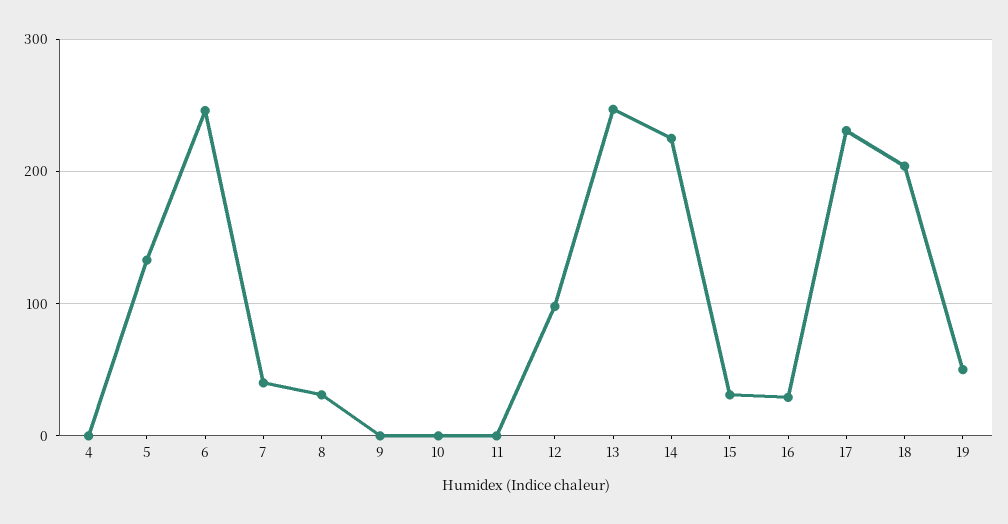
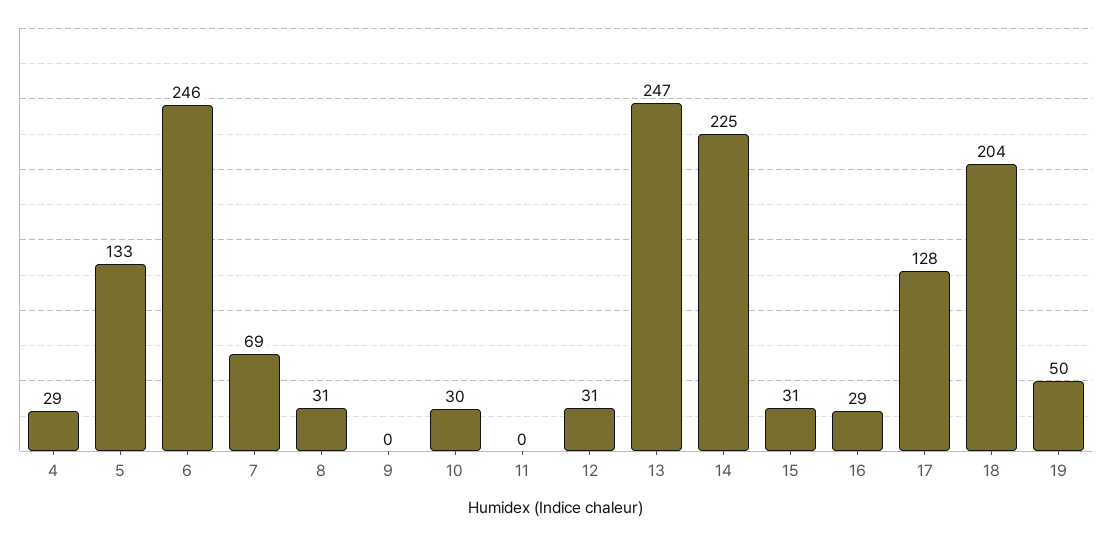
4: 0 -> 29
7: 40 -> 69
10: 0 -> 30
12: 100 -> 31
17: 230 -> 128

